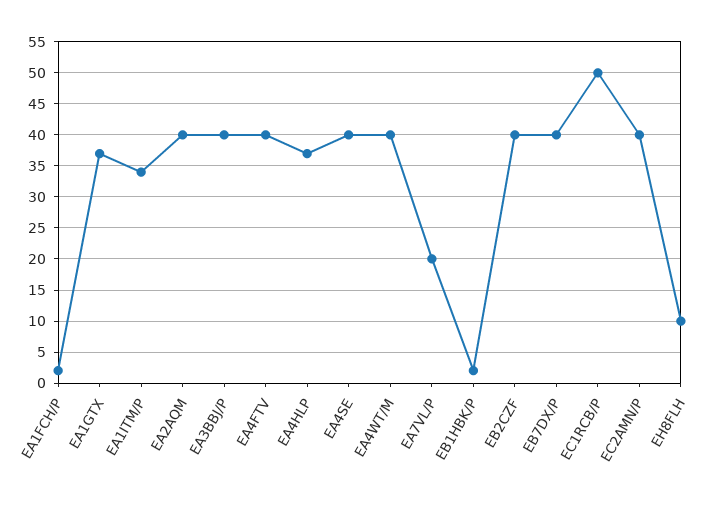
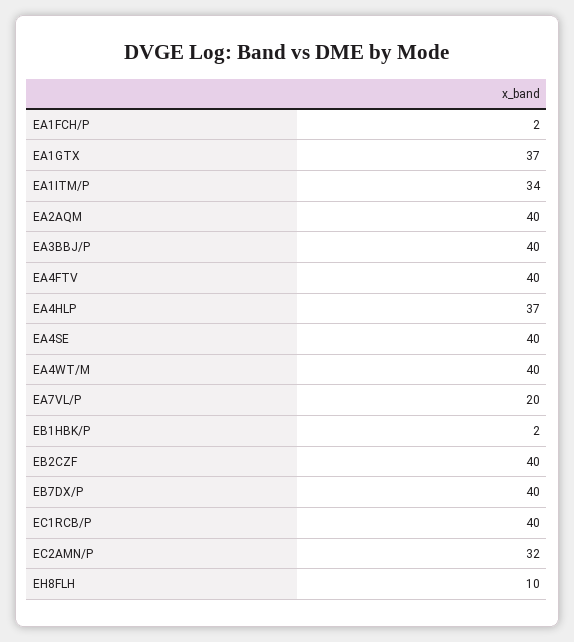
EC1RCB/P: 50 -> 40
EC2AMN/P: 40 -> 32

